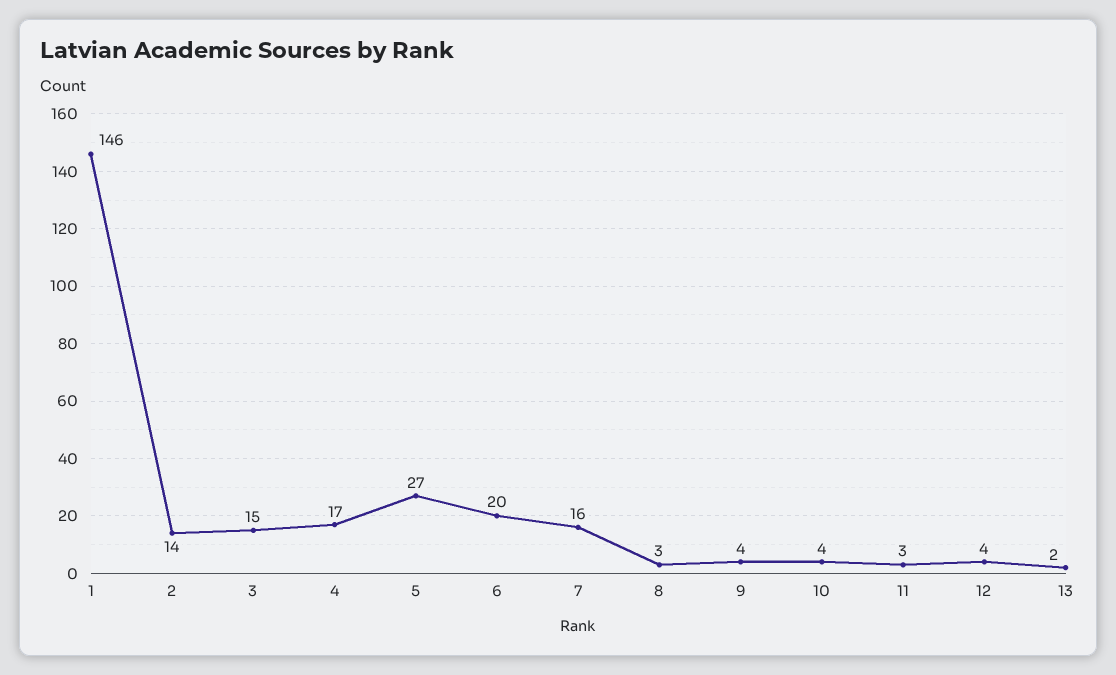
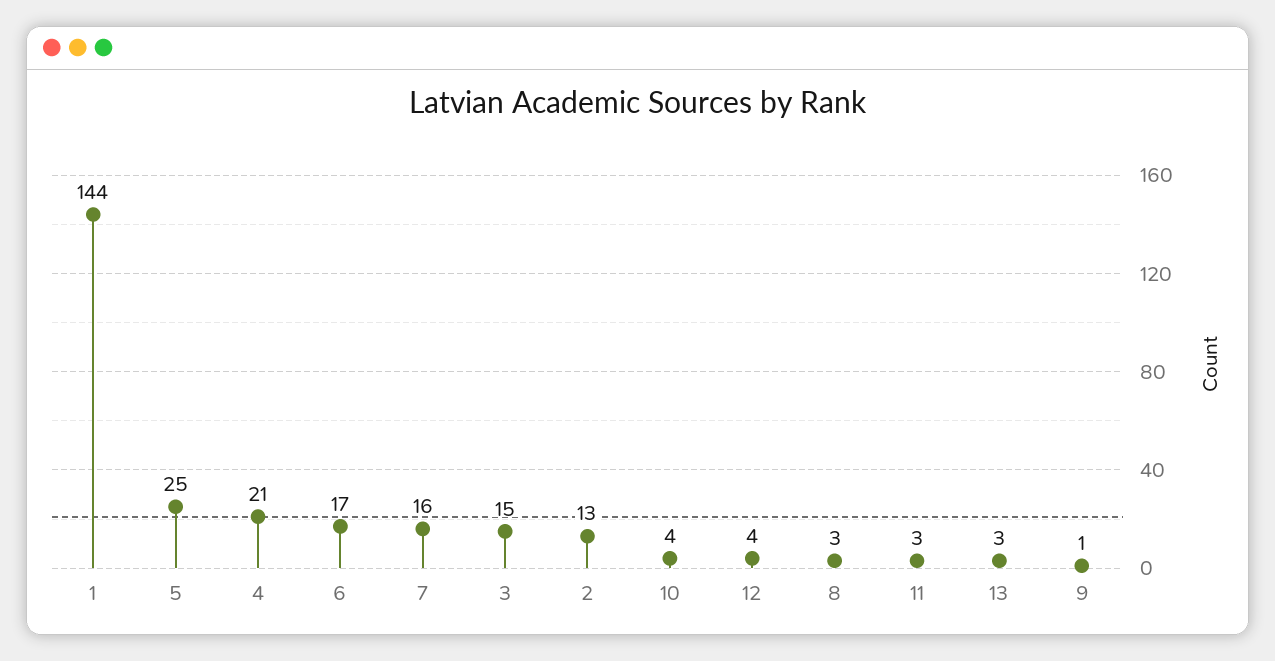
1: 146 -> 144
2: 14 -> 13
4: 17 -> 21
5: 27 -> 25
6: 20 -> 17
9: 4 -> 1
13: 2 -> 3

